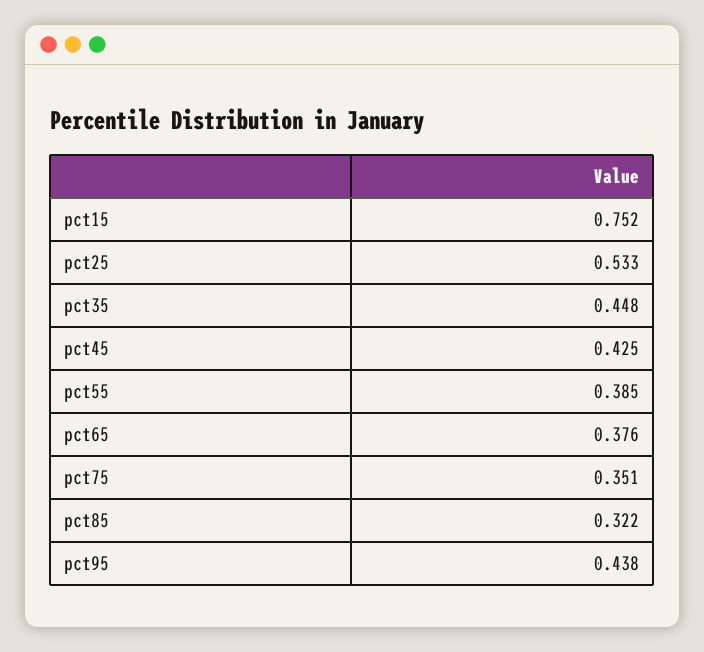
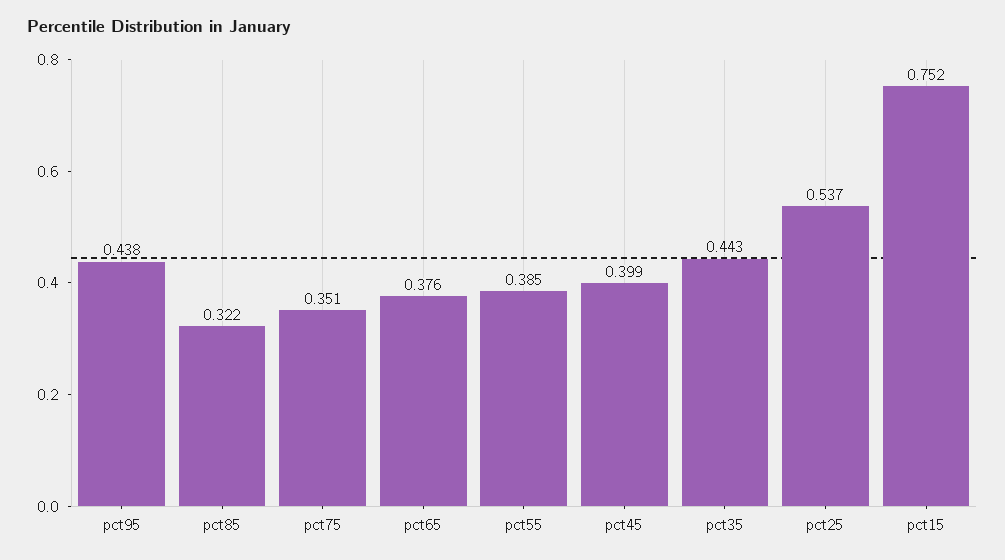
pct25: 0.533 -> 0.537
pct35: 0.448 -> 0.443
pct45: 0.425 -> 0.399

